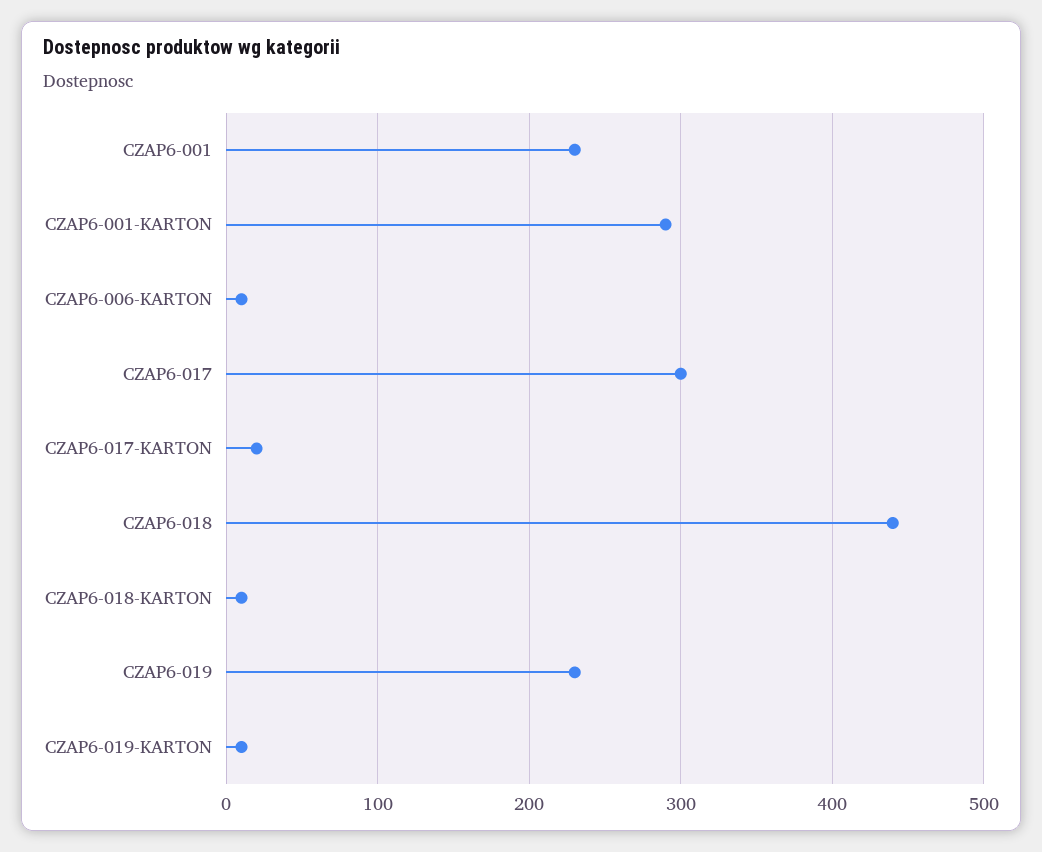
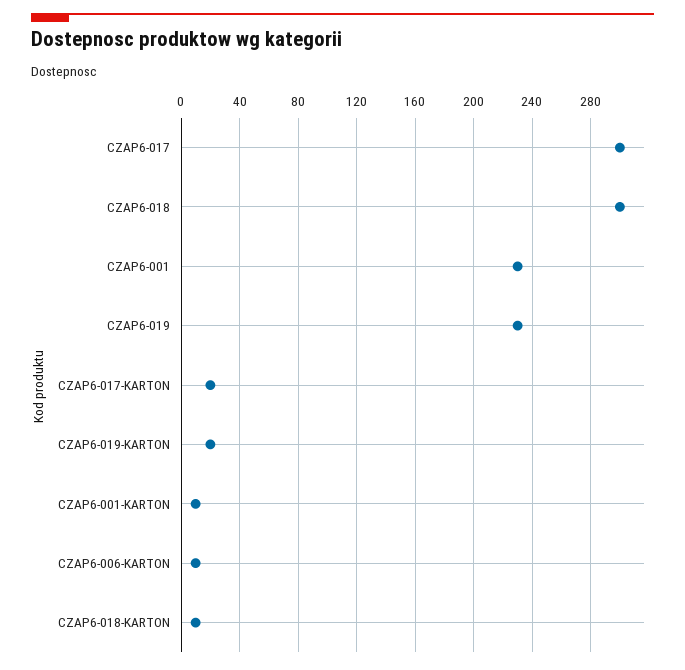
CZAP6-001-KARTON: 290 -> 10
CZAP6-018: 440 -> 300
CZAP6-019-KARTON: 10 -> 20

